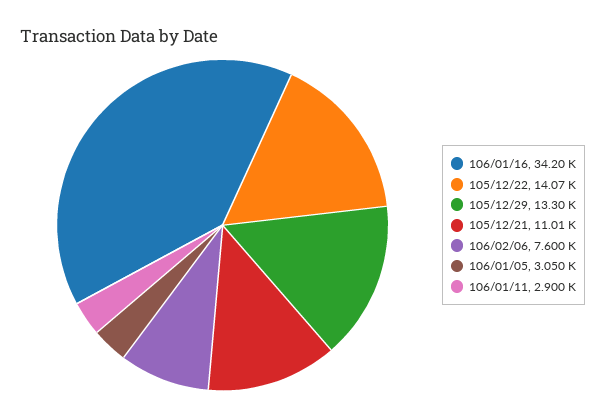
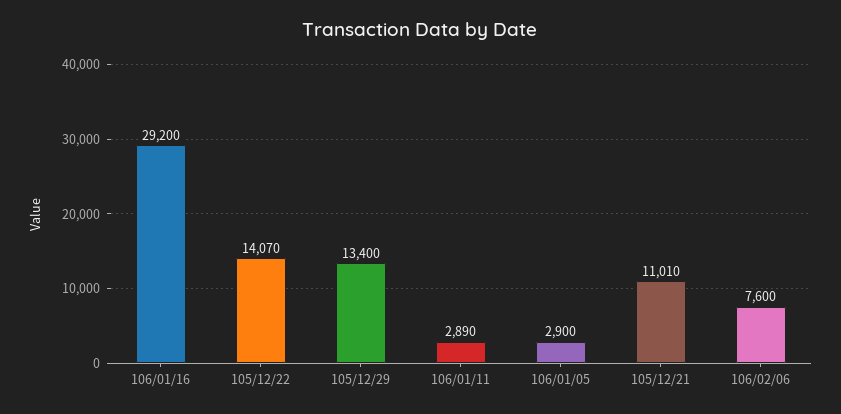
106/01/16: 34200 -> 29200
105/12/29: 13300 -> 13400
106/01/05: 3050 -> 2900
106/01/11: 2900 -> 2890

